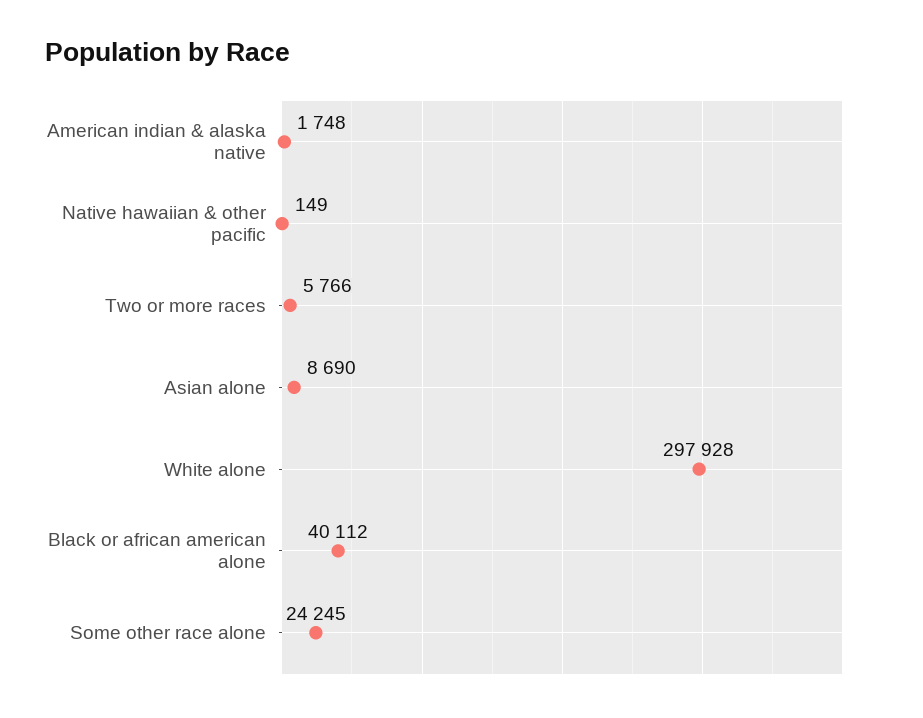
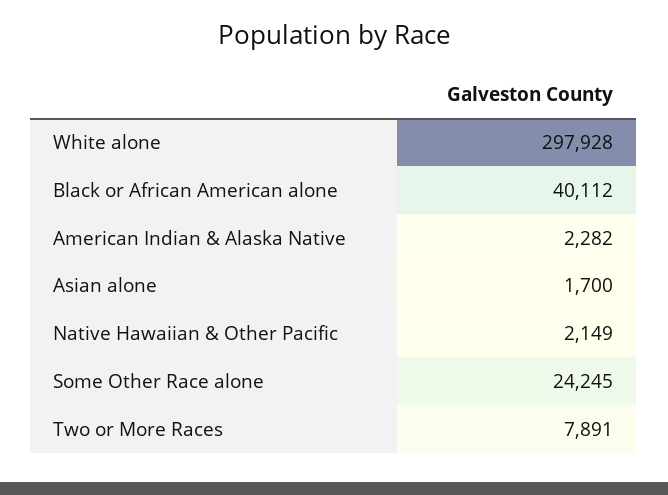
American indian & alaska native: 1748 -> 2282
Native hawaiian & other pacific: 149 -> 2149
Two or more races: 5766 -> 7891
Asian alone: 8690 -> 1700

